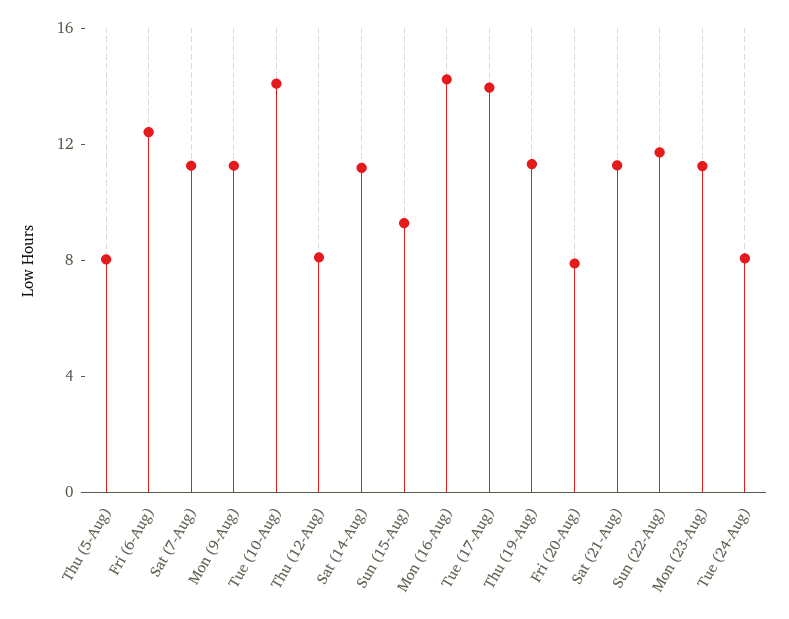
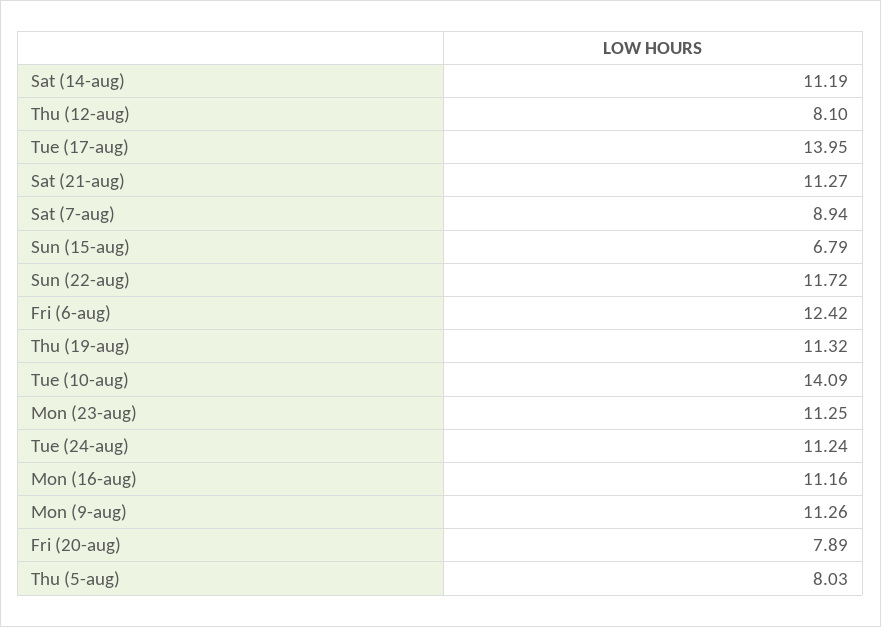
Sat (7-Aug): 11 -> 8.94
Sun (15-Aug): 9 -> 6.79
Mon (16-Aug): 14 -> 11.16
Tue (24-Aug): 8 -> 11.24

